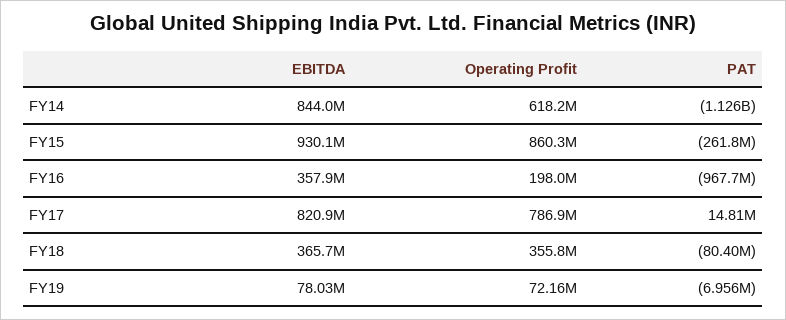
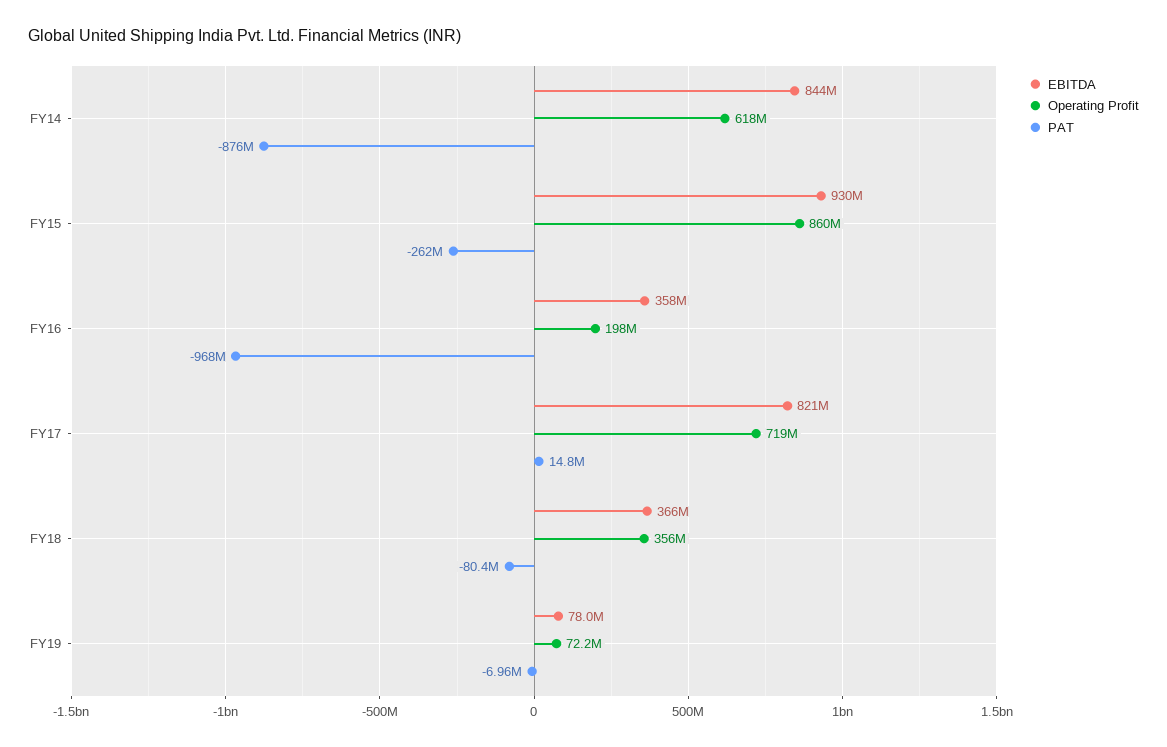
PAT, FY14: -1126000000 -> -876000000
Operating Profit, FY17: 786900000 -> 719000000

